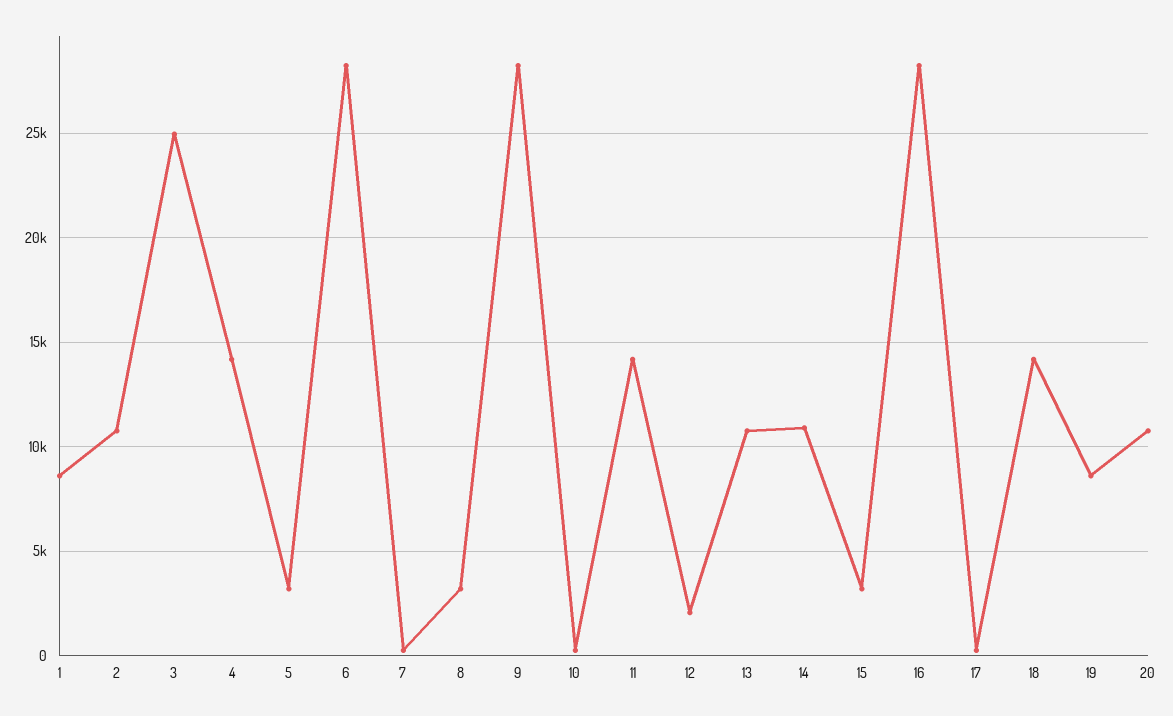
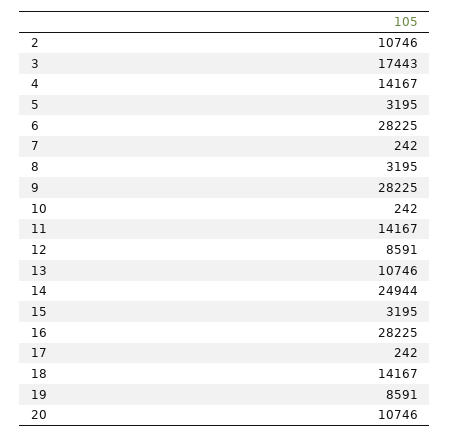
1: 8500 -> none
3: 25000 -> 17443
12: 2000 -> 8591
14: 11000 -> 24944

